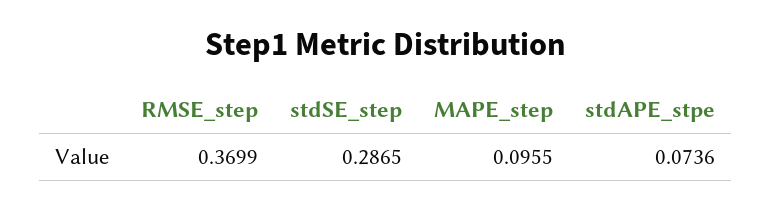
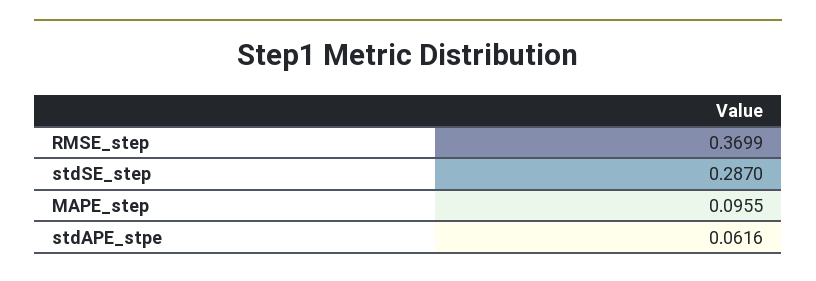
stdSE_step: 0.2865 -> 0.287
stdAPE_stpe: 0.0736 -> 0.0616

